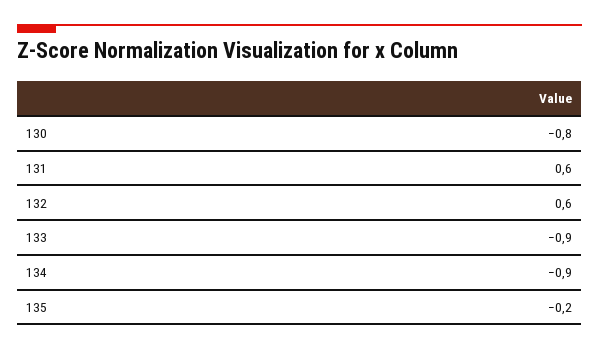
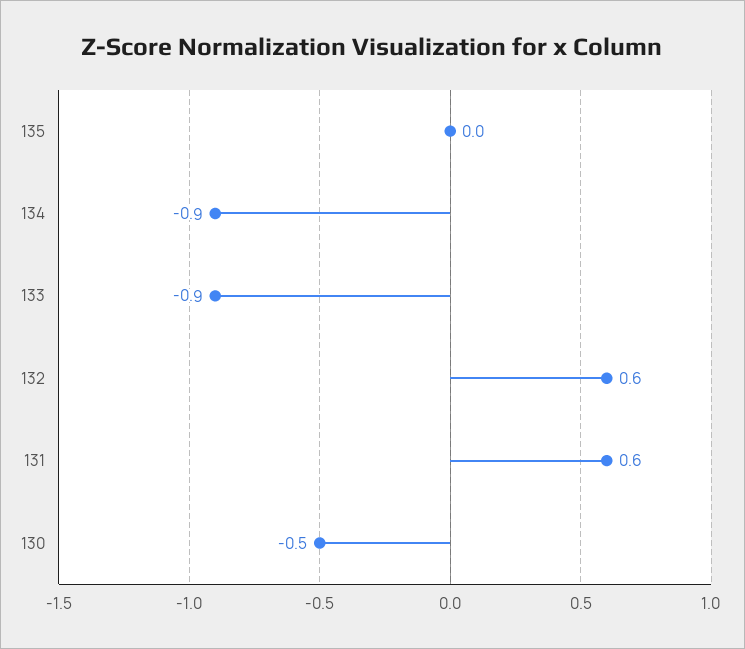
130: -0.8 -> -0.5
135: -0.2 -> 0

